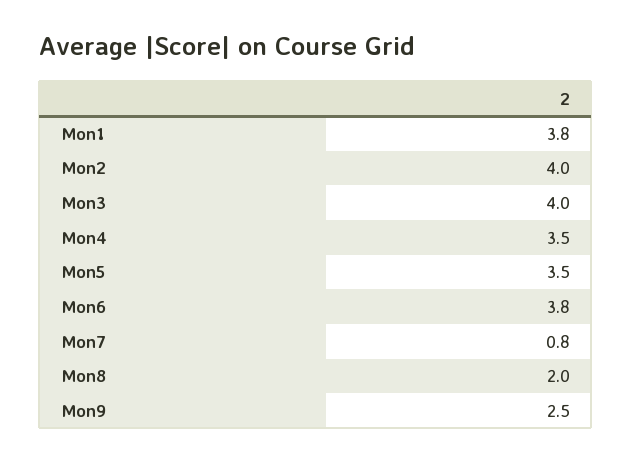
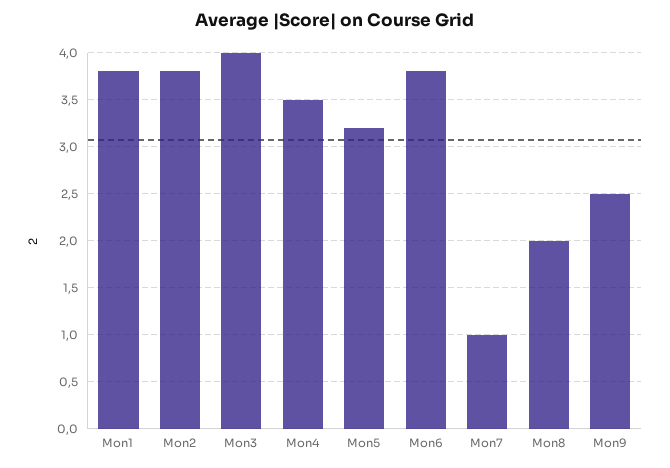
Mon2: 4 -> 3.8
Mon5: 3.5 -> 3.2
Mon7: 0.8 -> 1

